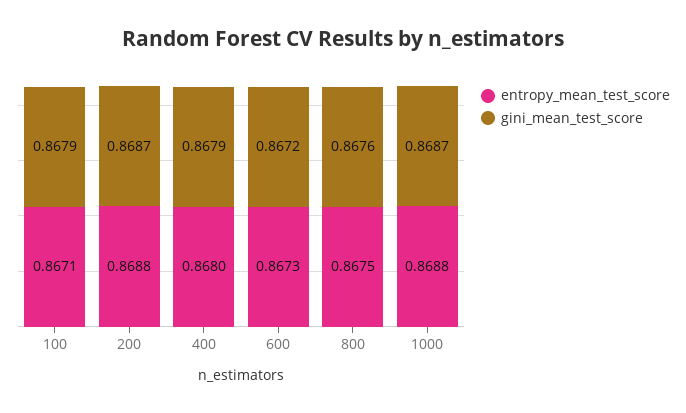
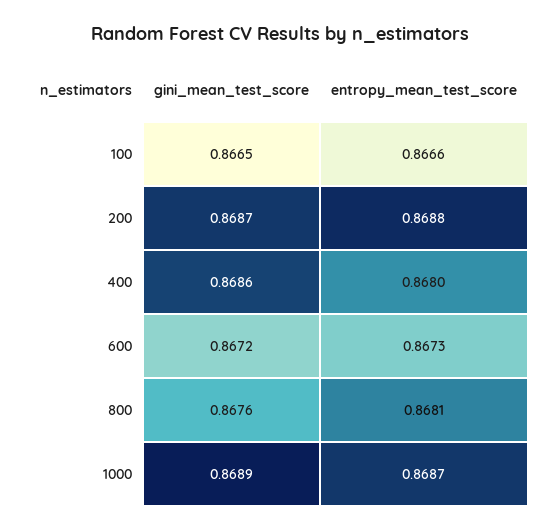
entropy_mean_test_score, 100: 0.8671 -> 0.8666
gini_mean_test_score, 100: 0.8679 -> 0.8665
gini_mean_test_score, 400: 0.8679 -> 0.8686
entropy_mean_test_score, 800: 0.8675 -> 0.8681
entropy_mean_test_score, 1000: 0.8688 -> 0.8687
gini_mean_test_score, 1000: 0.8687 -> 0.8689

